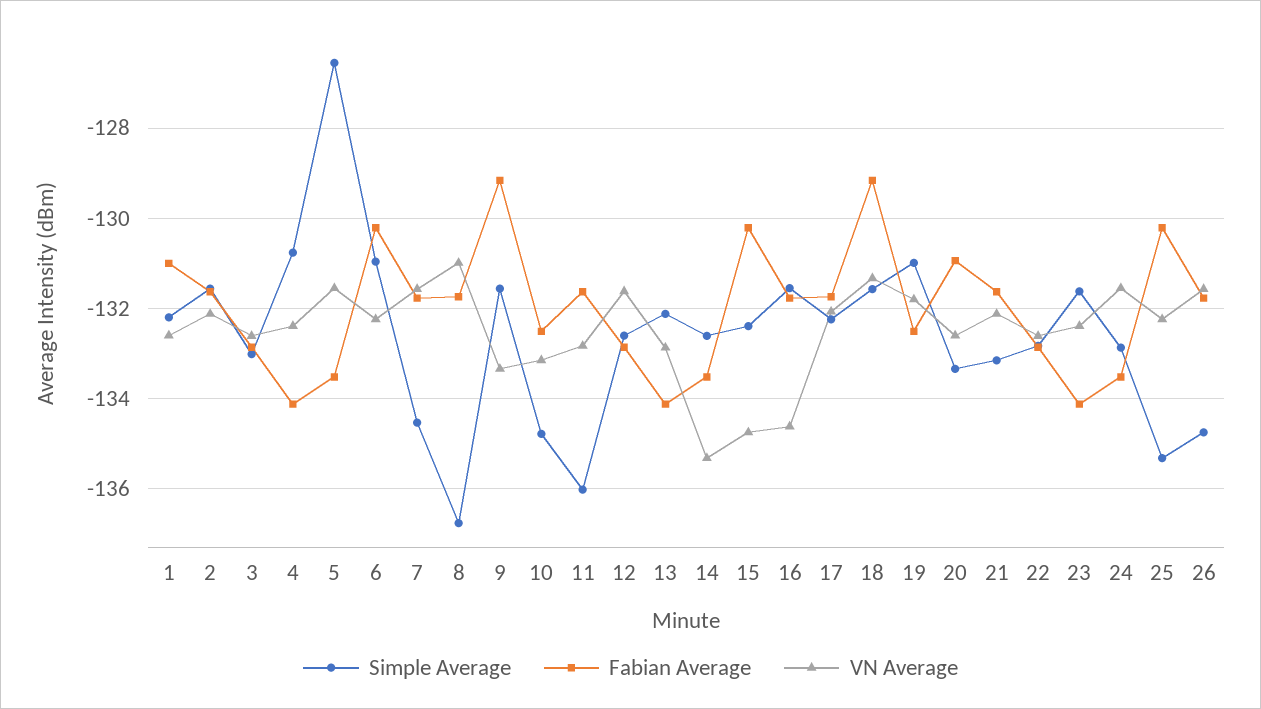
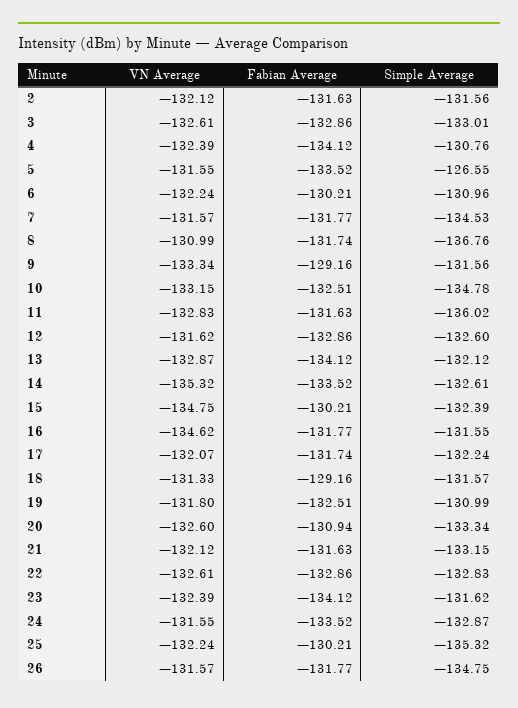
Simple Average, 1: -132.2 -> none
Fabian Average, 1: -131 -> none
VN Average, 1: -132.6 -> none

